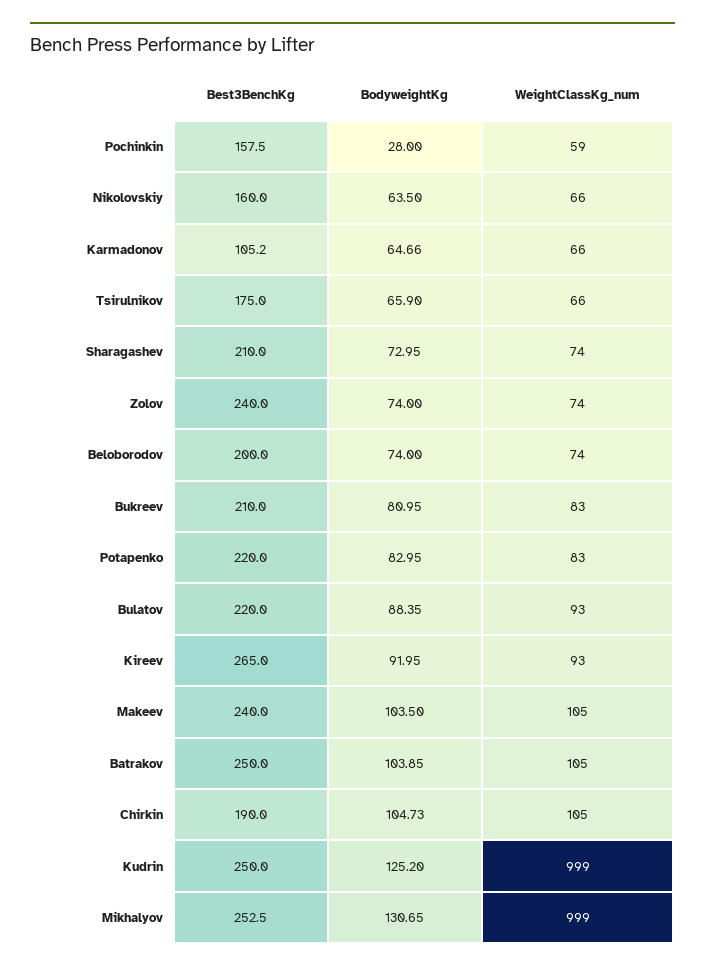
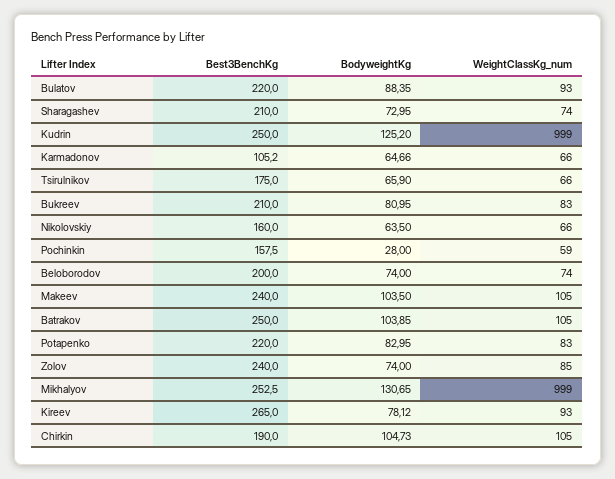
WeightClassKg_num, Zolov: 74 -> 85
BodyweightKg, Kireev: 91.95 -> 78.12

